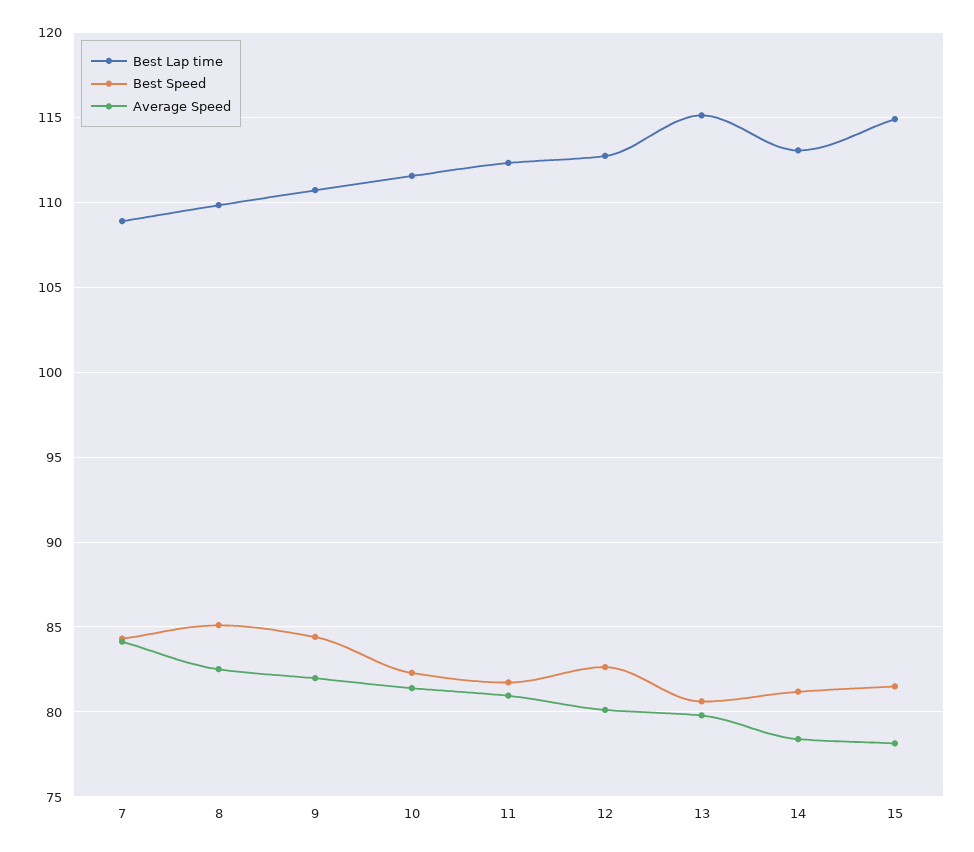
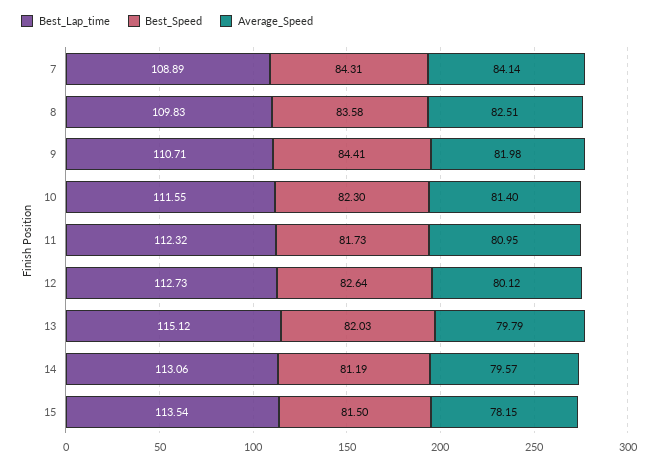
Best Speed, 8: 85 -> 83.58
Best Speed, 13: 80.5 -> 82.03
Average Speed, 14: 78.5 -> 79.57
Best Lap time, 15: 115 -> 113.54

